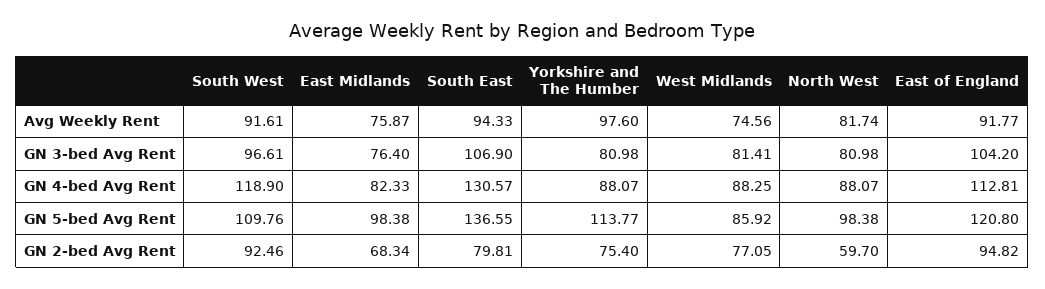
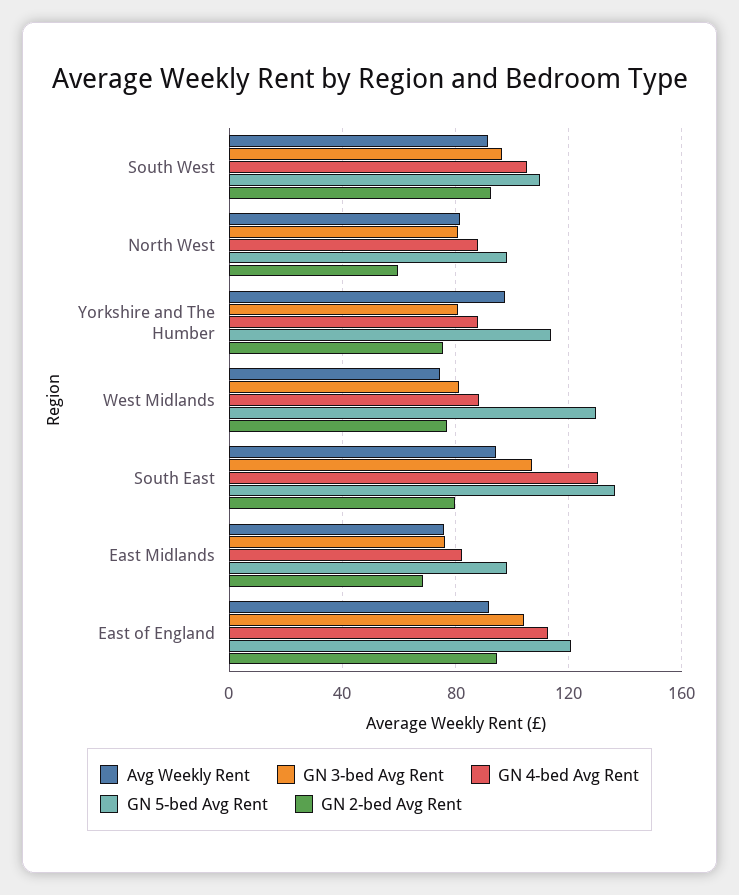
GN 4-bed Avg Rent, South West: 118.9 -> 105
GN 5-bed Avg Rent, West Midlands: 85.92 -> 130

